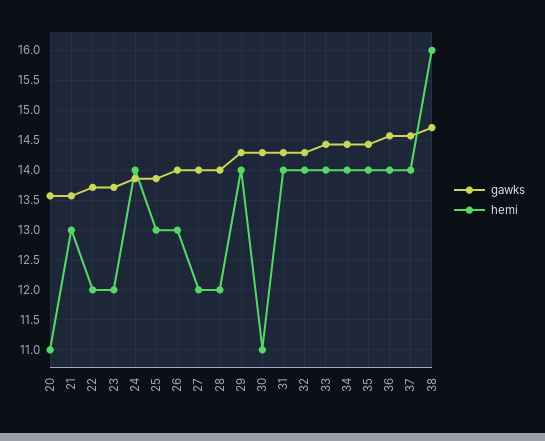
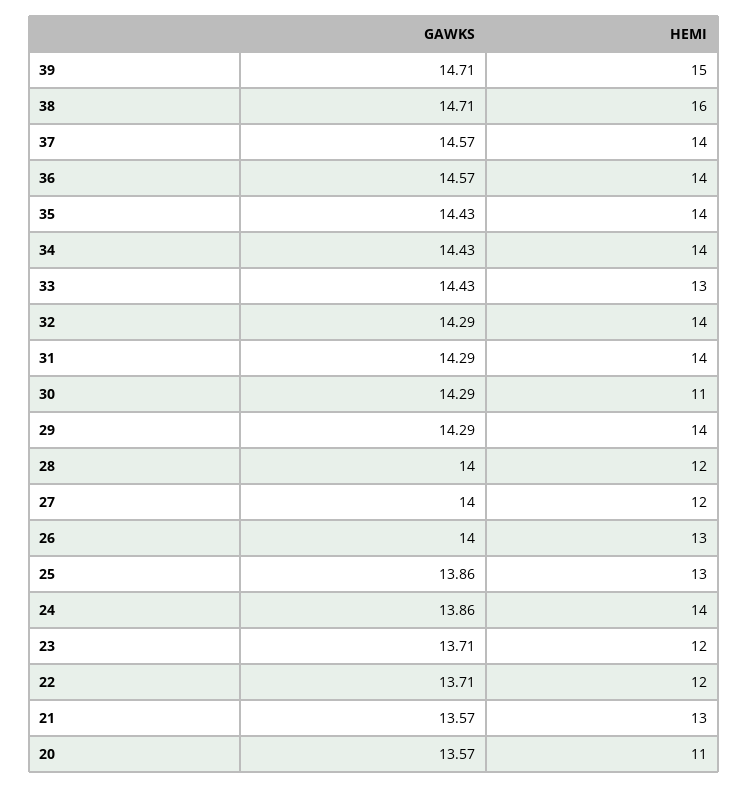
hemi, 33: 14 -> 13
gawks, 39: none -> 14.71
hemi, 39: none -> 15

